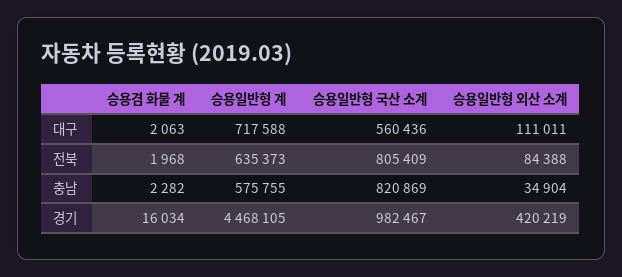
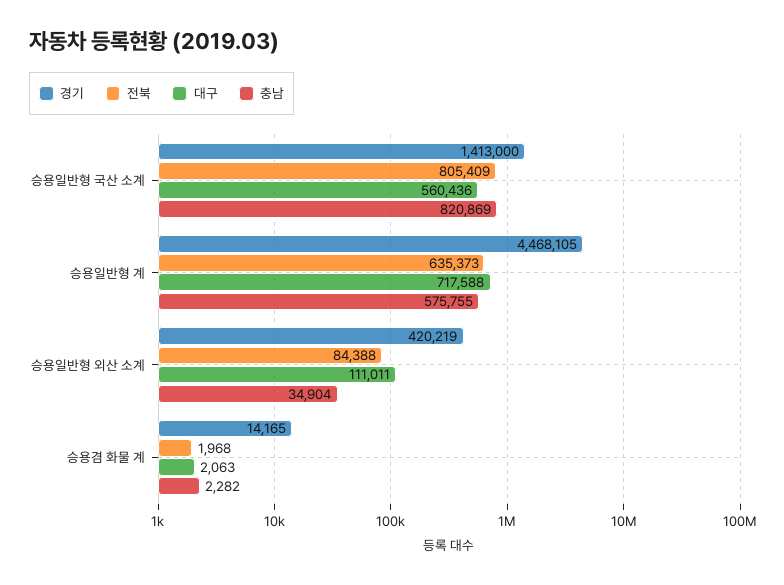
경기, 승용겸 화물 계: 16034 -> 14165
경기, 승용일반형 국산 소계: 982467 -> 1413000

